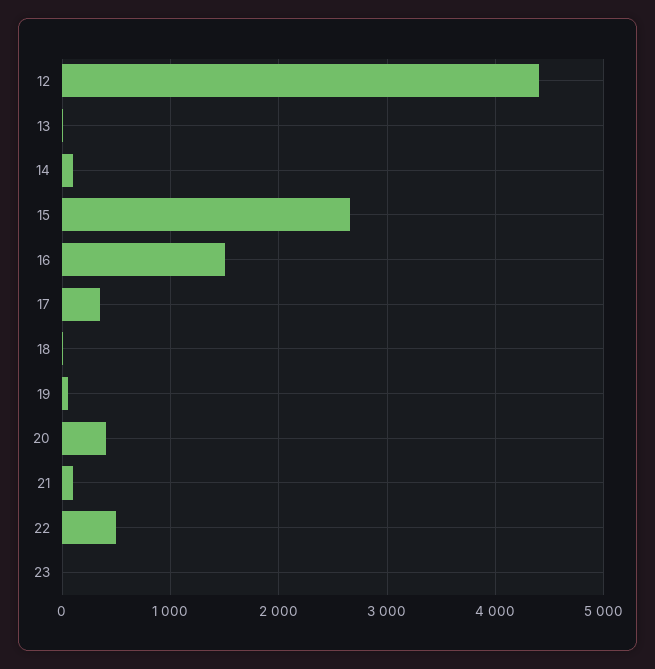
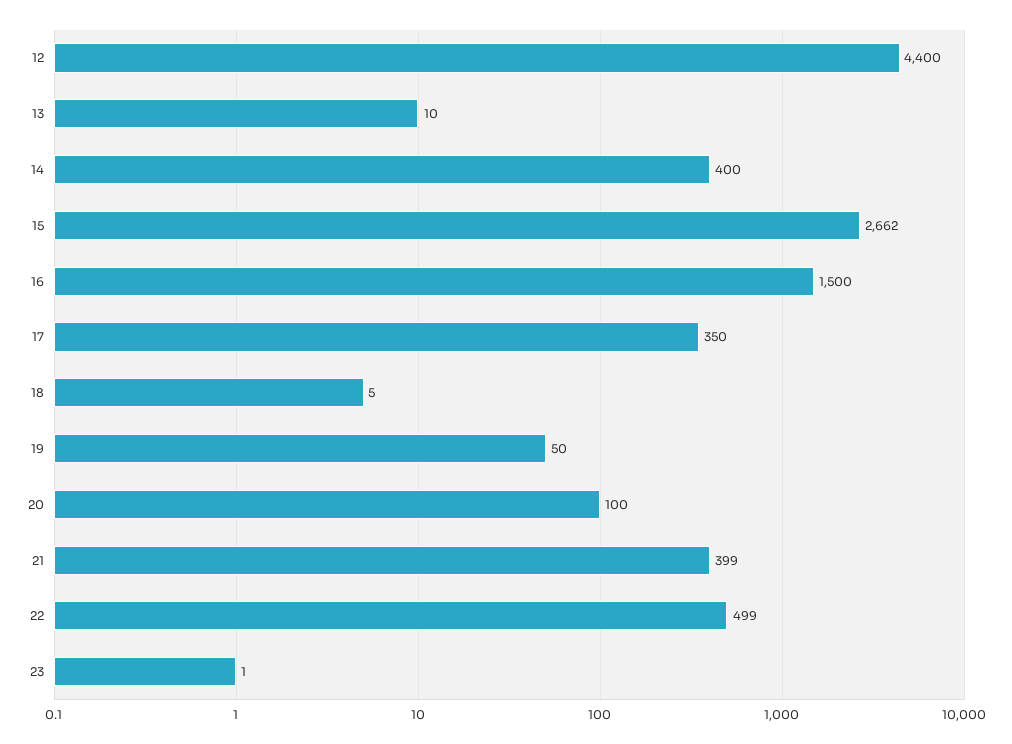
14: 100 -> 400
20: 400 -> 100
21: 100 -> 399

